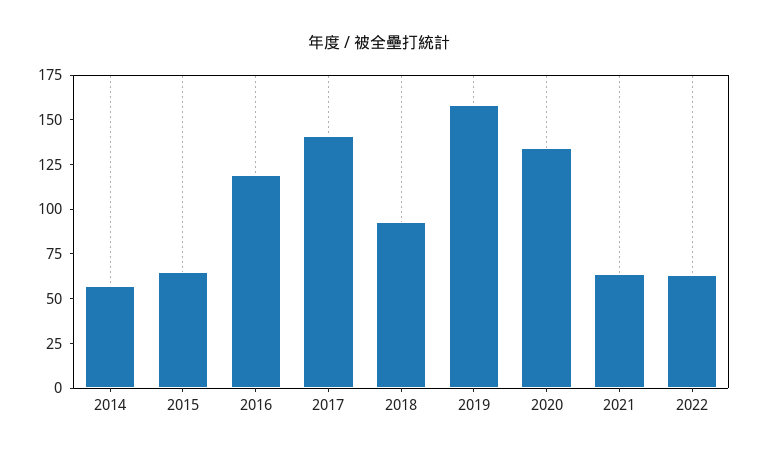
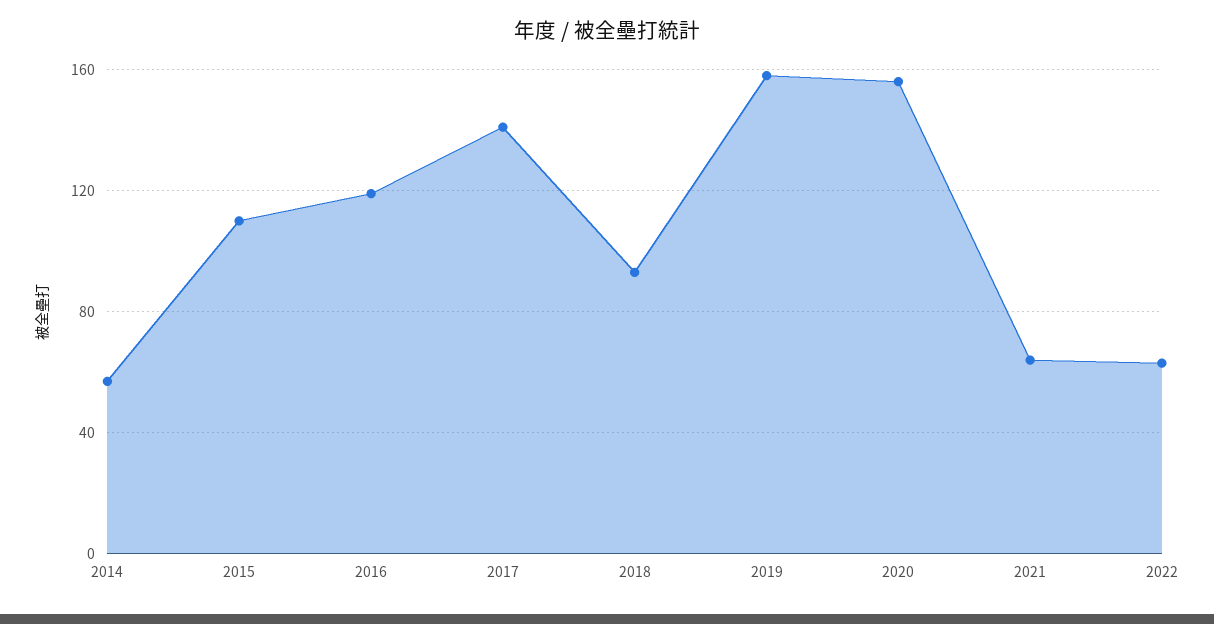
2015: 65 -> 110
2020: 135 -> 155

